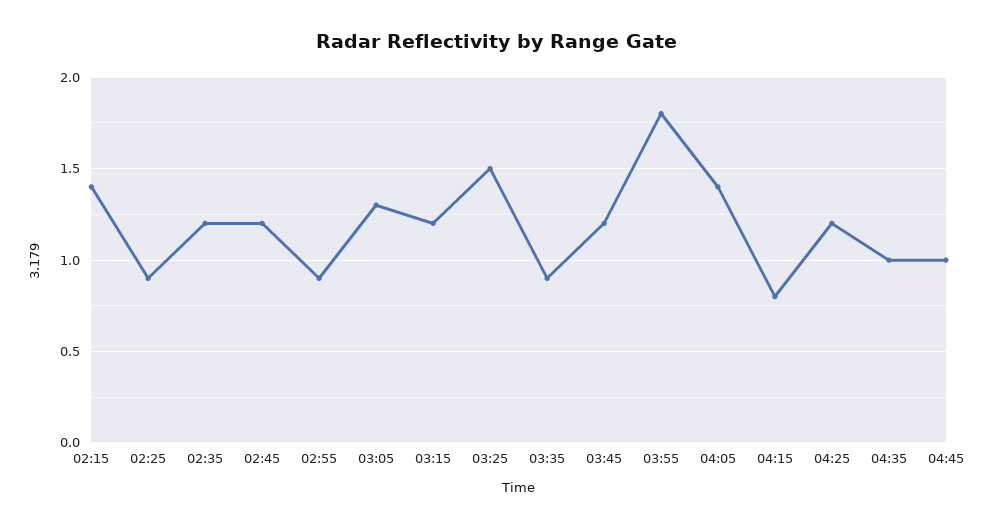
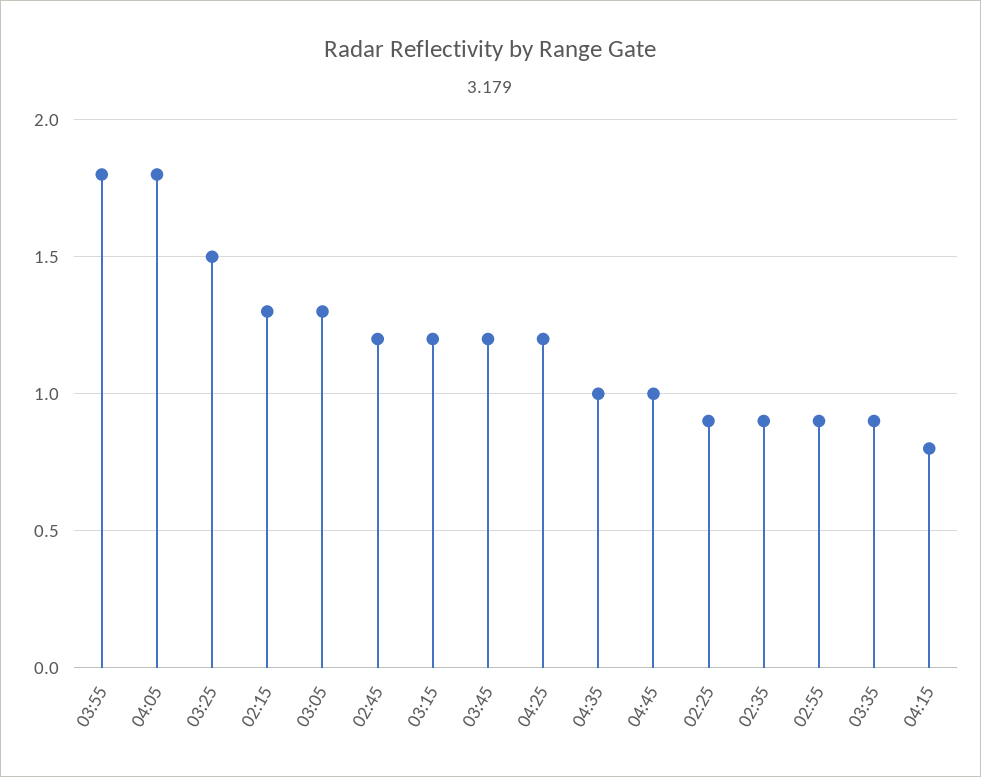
02:15: 1.4 -> 1.3
02:35: 1.2 -> 0.9
04:05: 1.4 -> 1.8

